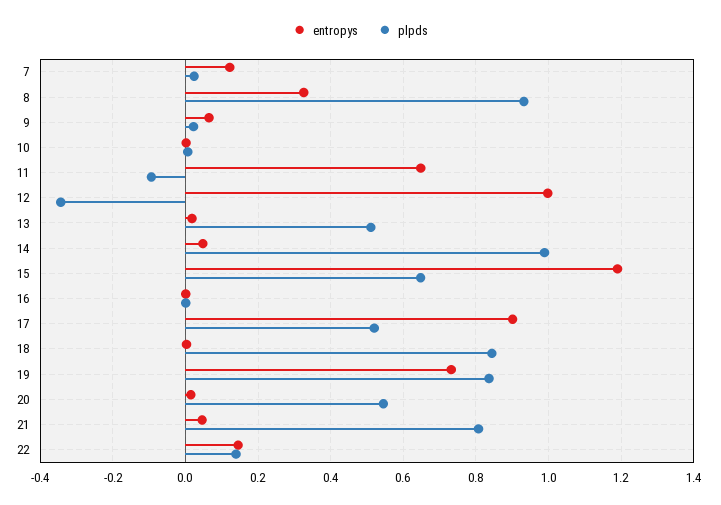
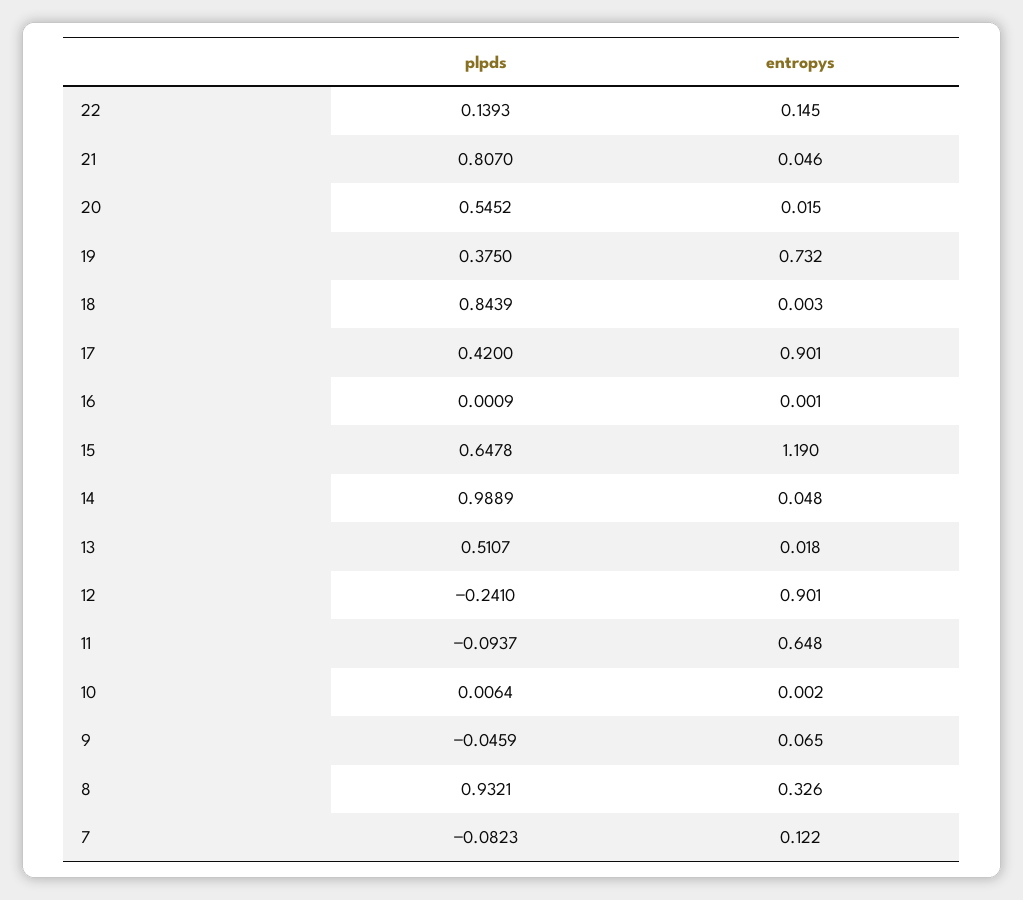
plpds, 7: 0.02 -> -0.0823
plpds, 9: 0.02 -> -0.0459
entropys, 12: 1 -> 0.901
plpds, 12: -0.34 -> -0.241
plpds, 17: 0.52 -> 0.42
plpds, 19: 0.84 -> 0.375

